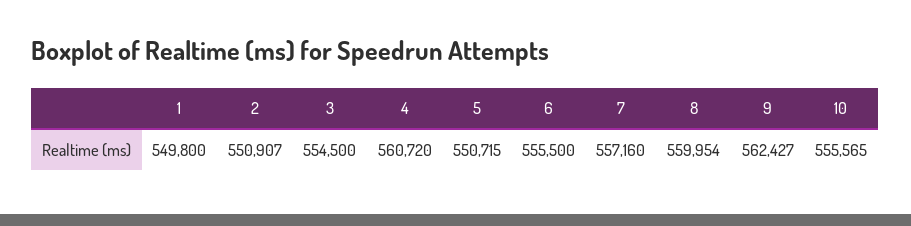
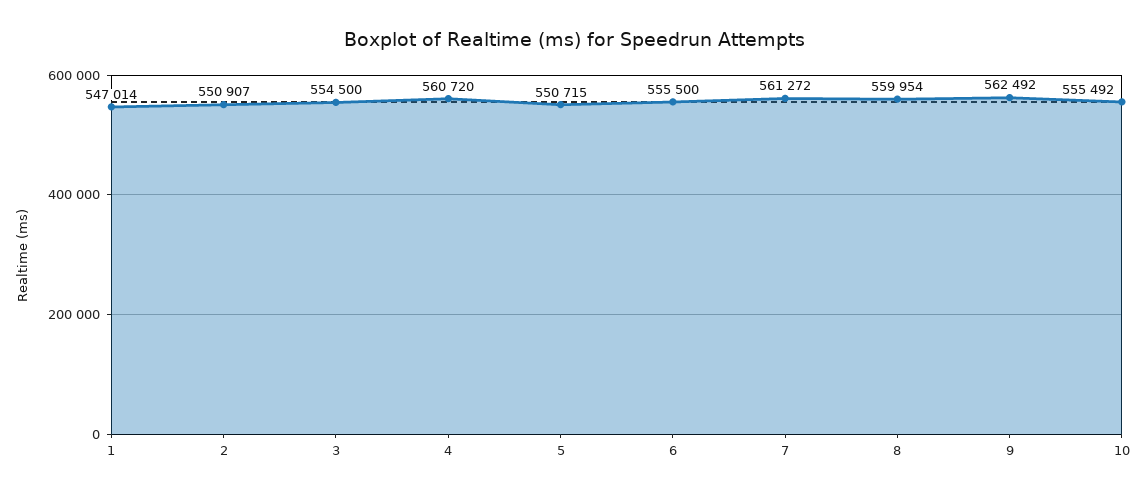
1: 549800 -> 547014
7: 557160 -> 561272
9: 562427 -> 562492
10: 555565 -> 555492

